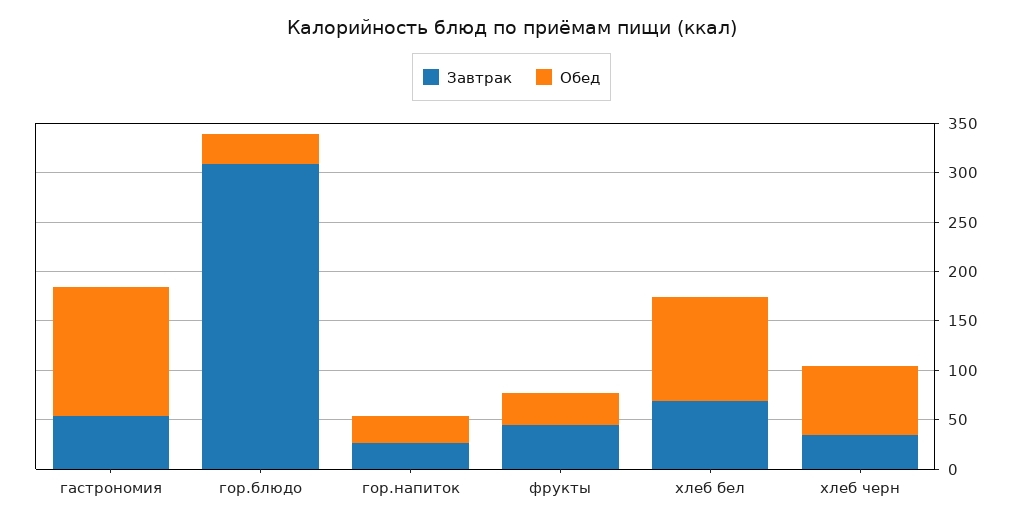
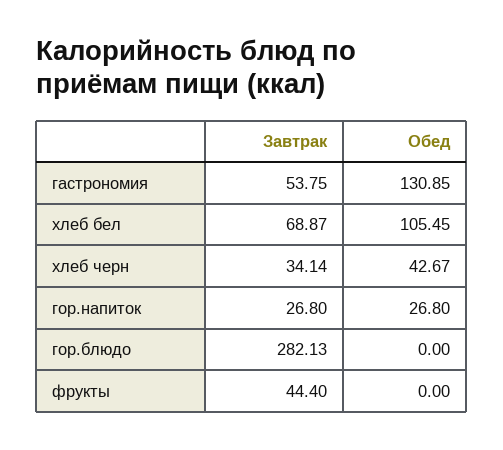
Завтрак, гор.блюдо: 310 -> 282.13
Обед, гор.блюдо: 30 -> 0
Обед, фрукты: 30 -> 0
Обед, хлеб черн: 70 -> 42.67

